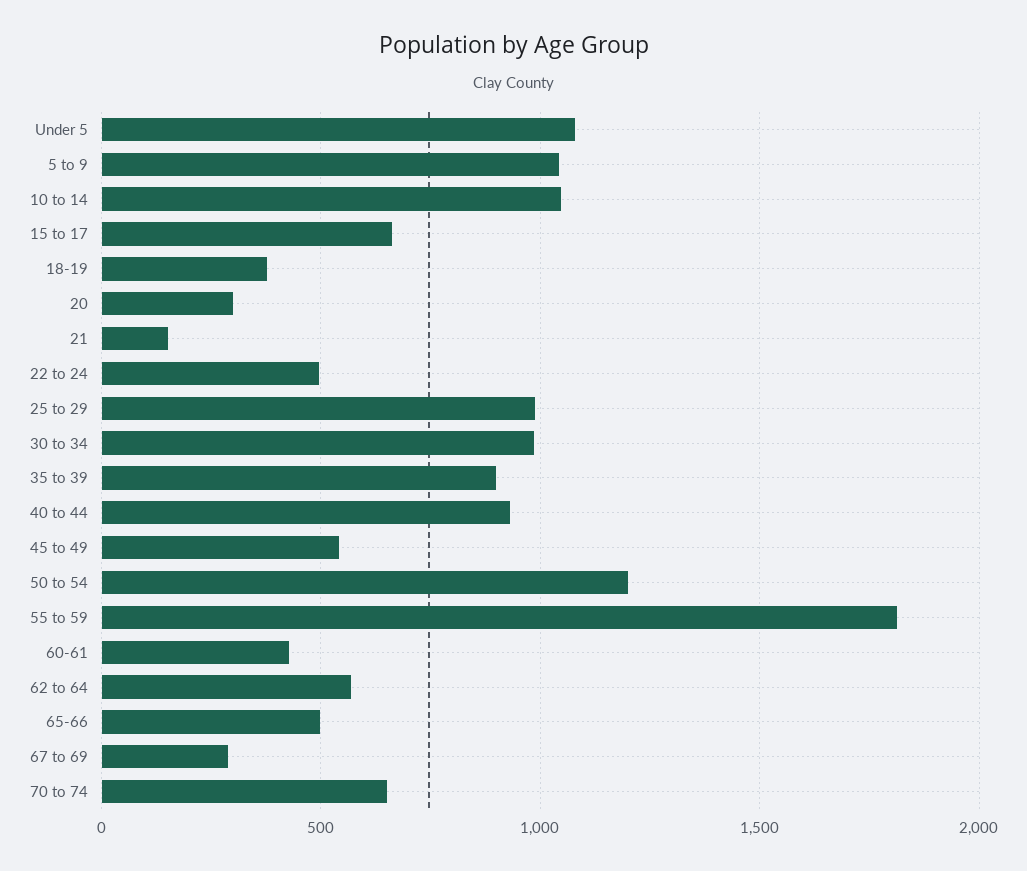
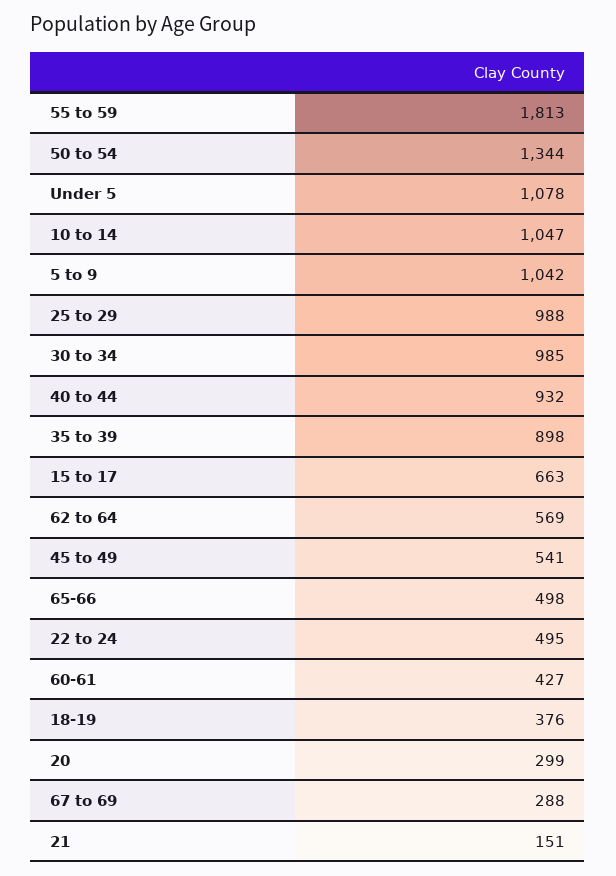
50 to 54: 1200 -> 1344
70 to 74: 650 -> none

